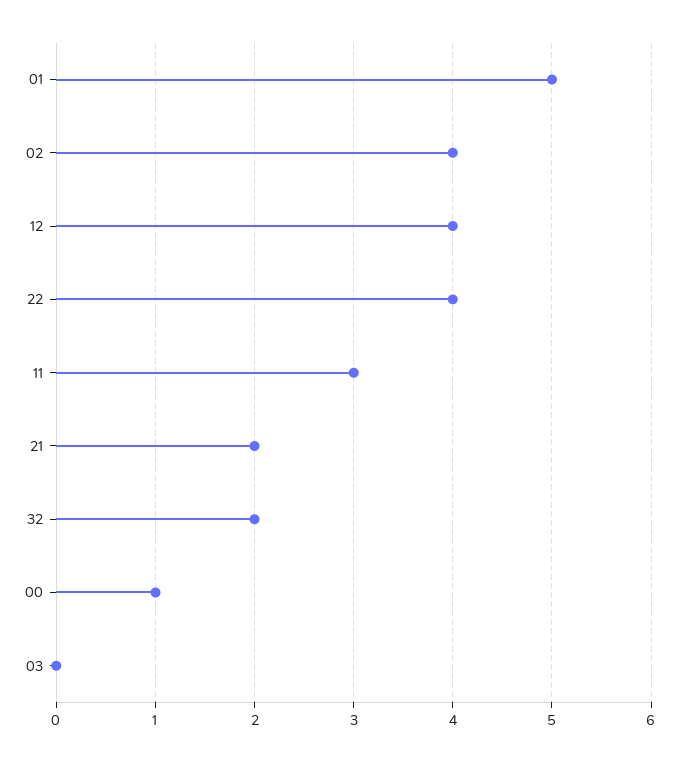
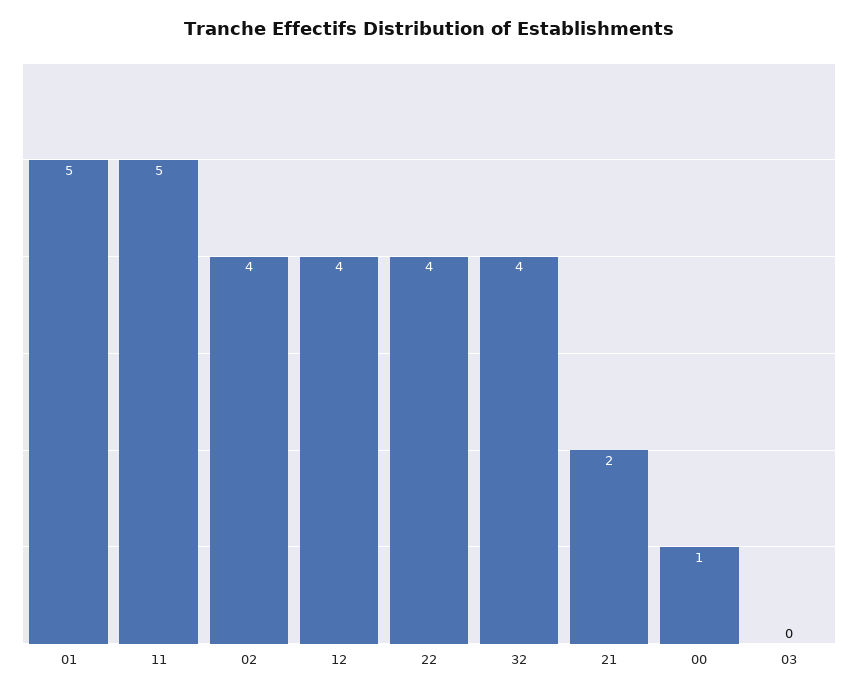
11: 3 -> 5
32: 2 -> 4

